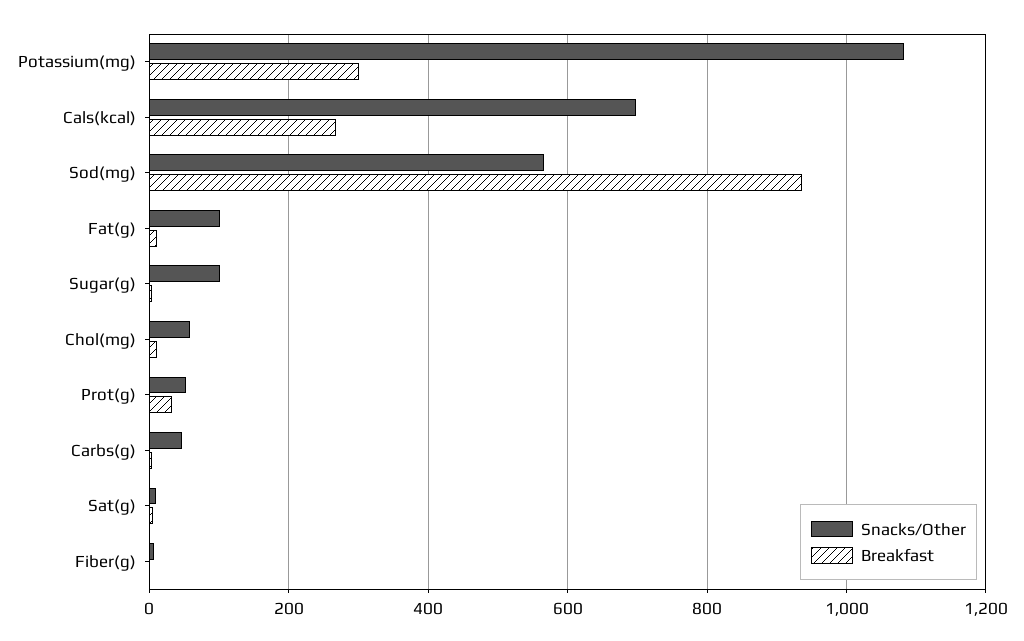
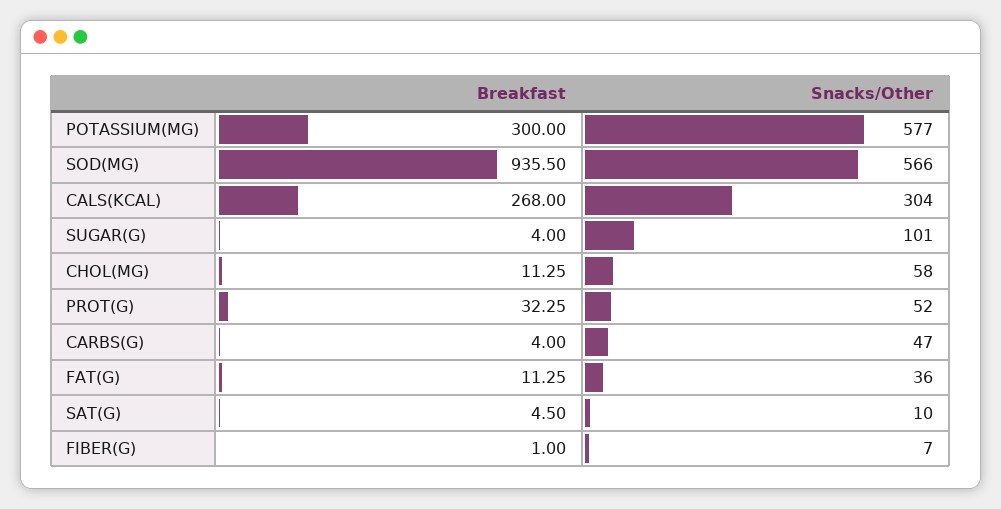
Snacks/Other, Potassium(mg): 1080 -> 577
Snacks/Other, Cals(kcal): 700 -> 304
Snacks/Other, Fat(g): 100 -> 36

